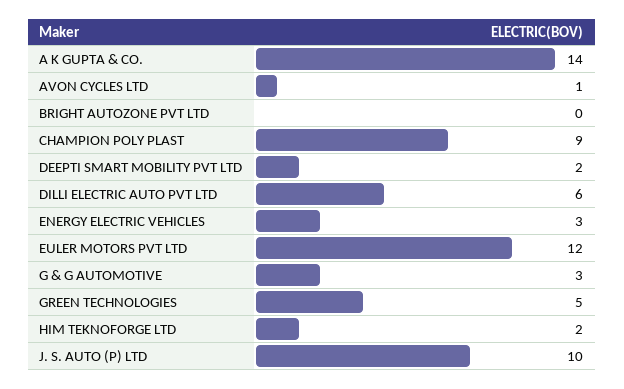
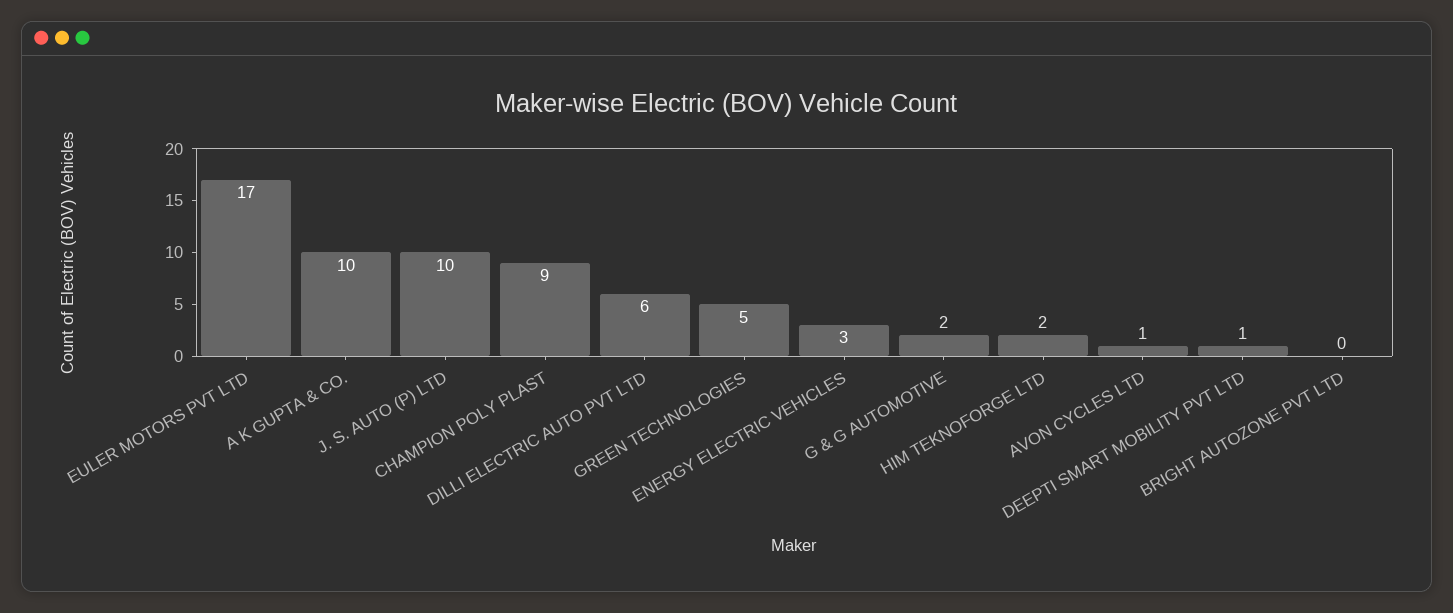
A K GUPTA & CO.: 14 -> 10
DEEPTI SMART MOBILITY PVT LTD: 2 -> 1
EULER MOTORS PVT LTD: 12 -> 17
G & G AUTOMOTIVE: 3 -> 2

